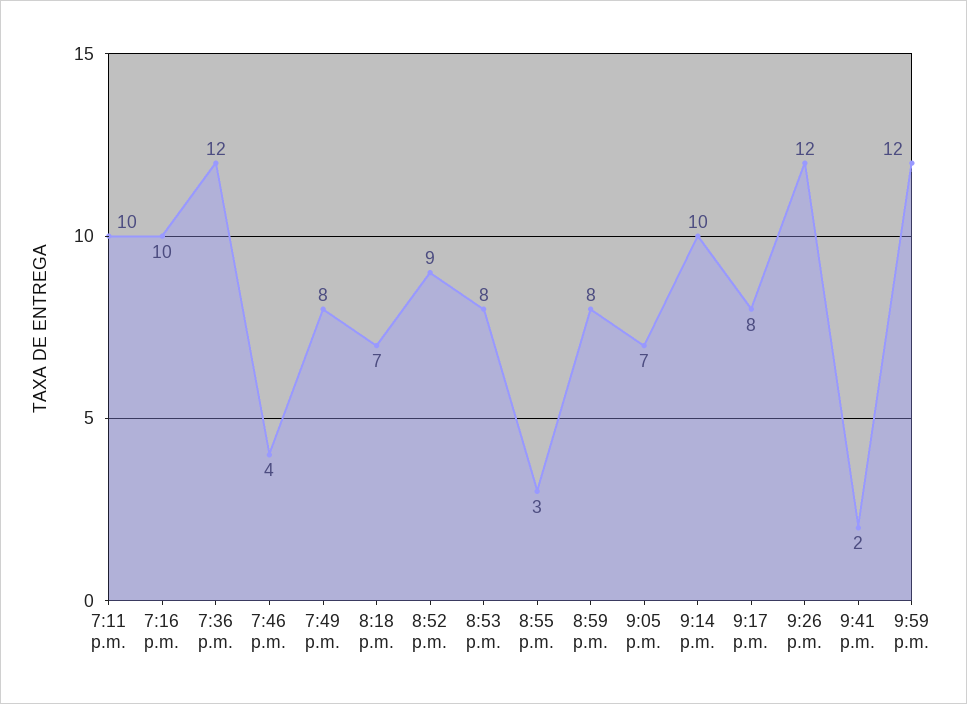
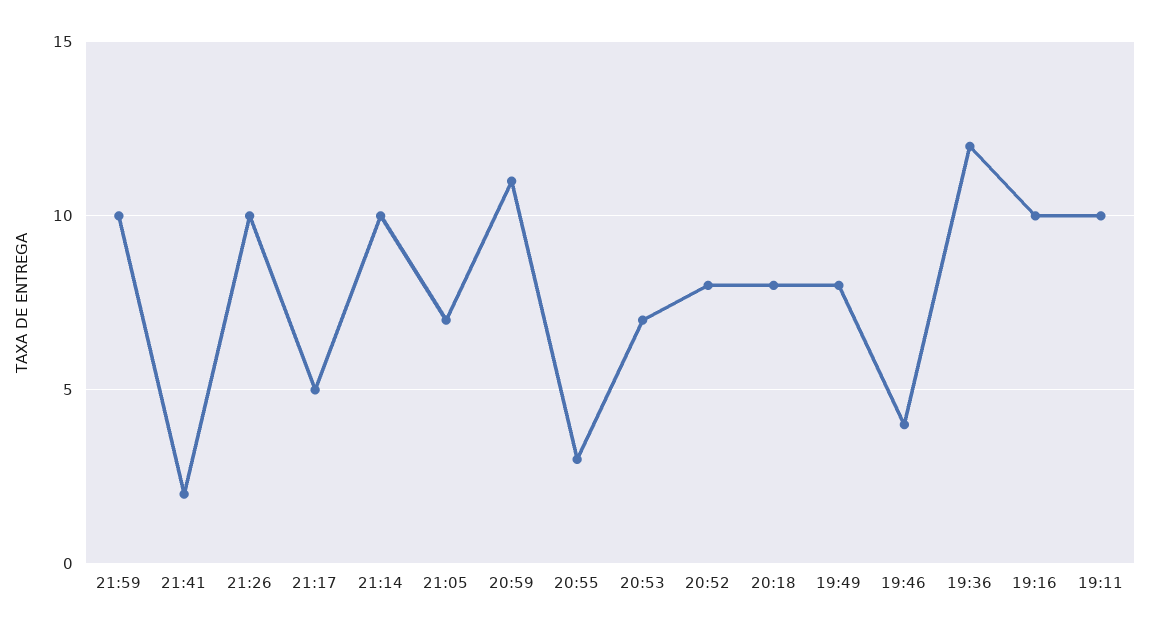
8:18 p.m.: 7 -> 8
8:52 p.m.: 9 -> 8
8:53 p.m.: 8 -> 7
8:59 p.m.: 8 -> 11
9:17 p.m.: 8 -> 5
9:26 p.m.: 12 -> 10
9:59 p.m.: 12 -> 10

